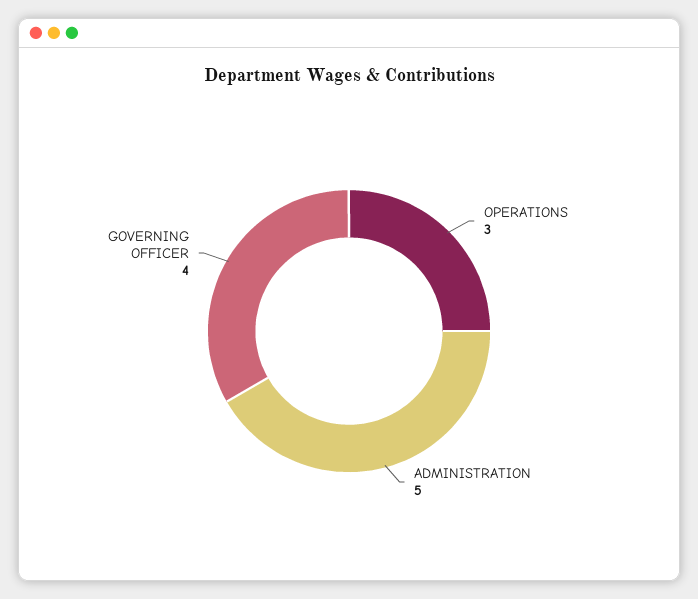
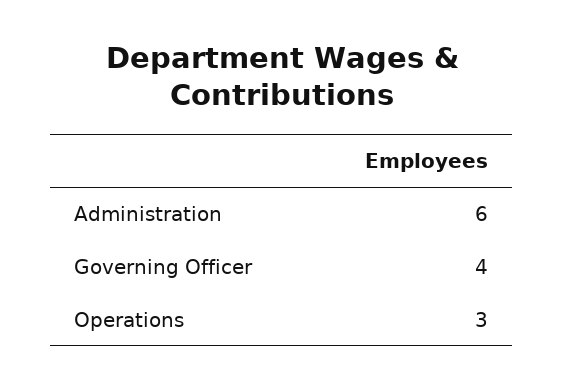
ADMINISTRATION: 5 -> 6

